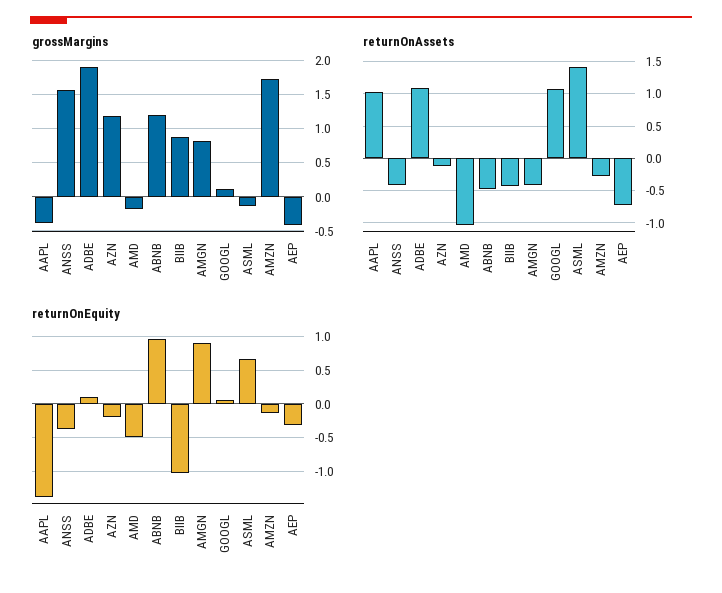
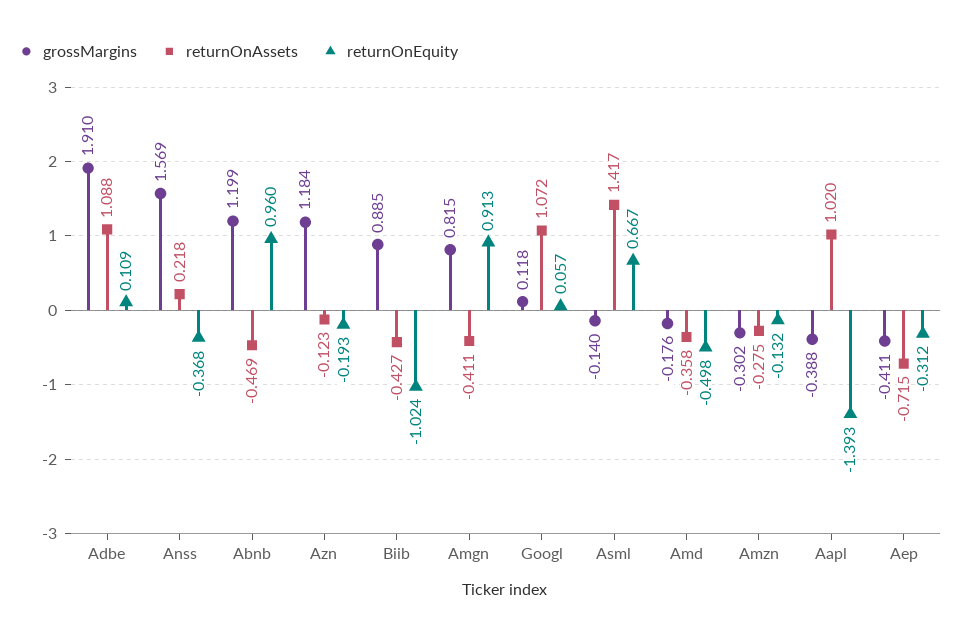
grossMargins, AMZN: 1.7 -> -0.302
returnOnAssets, ANSS: -0.4 -> 0.218
returnOnAssets, AMD: -1 -> -0.358

